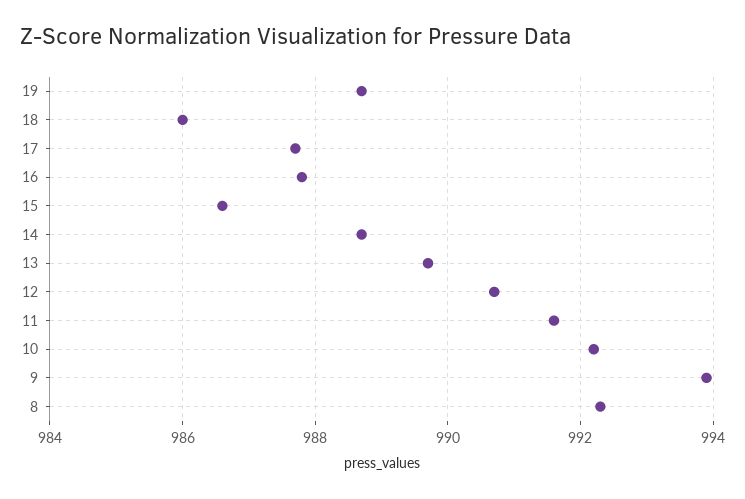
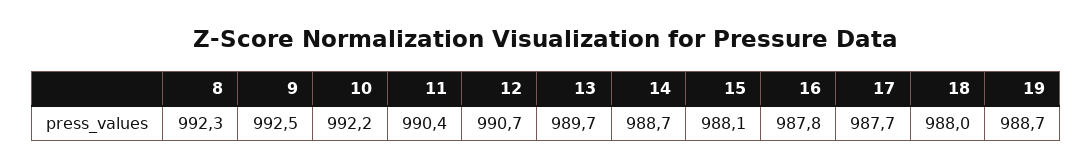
18: 986 -> 988
15: 986.5 -> 988.1
11: 991.5 -> 990.4
9: 994 -> 992.5

